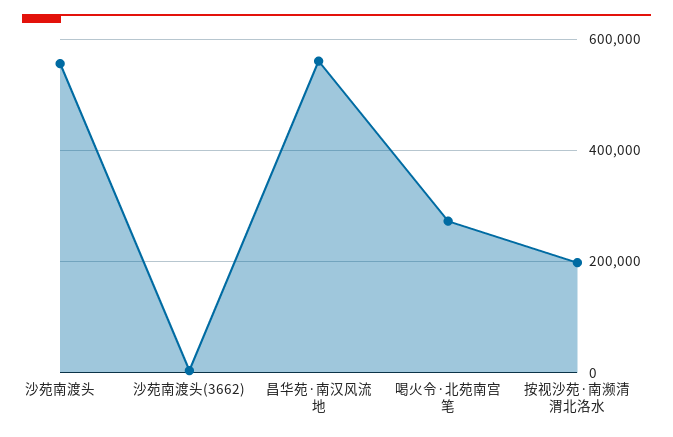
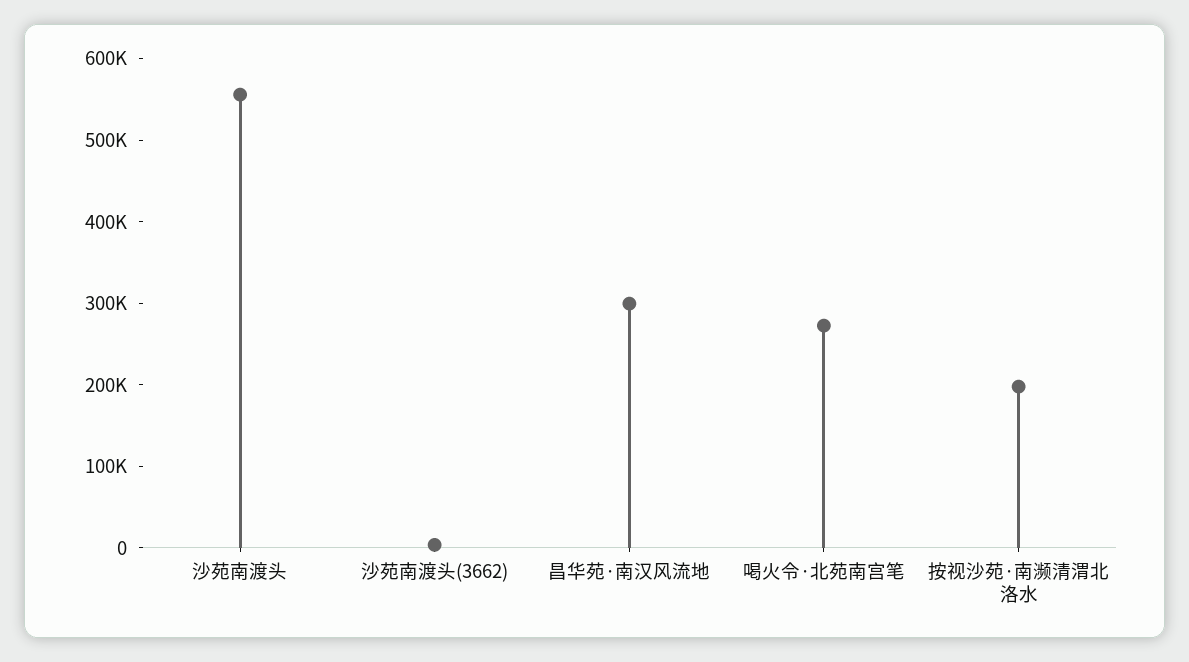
昌华苑·南汉风流地: 560000 -> 300000

